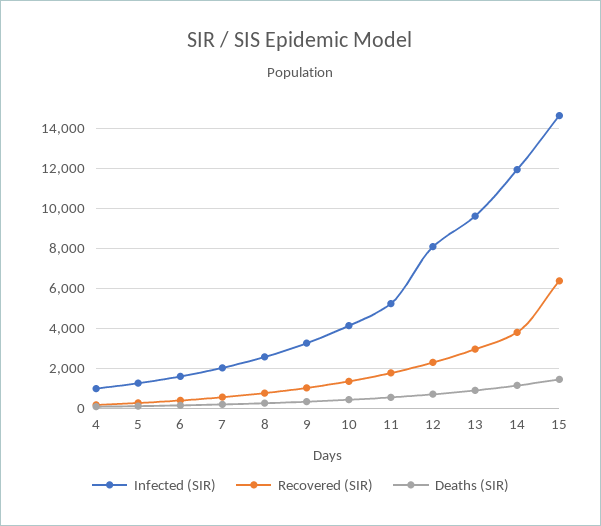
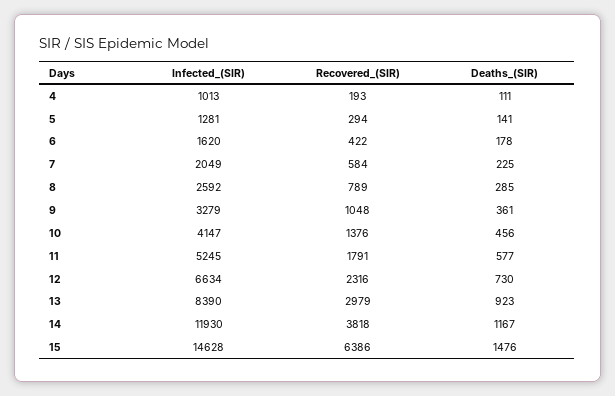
Infected (SIR), 12: 8000 -> 6634
Infected (SIR), 13: 9500 -> 8390

